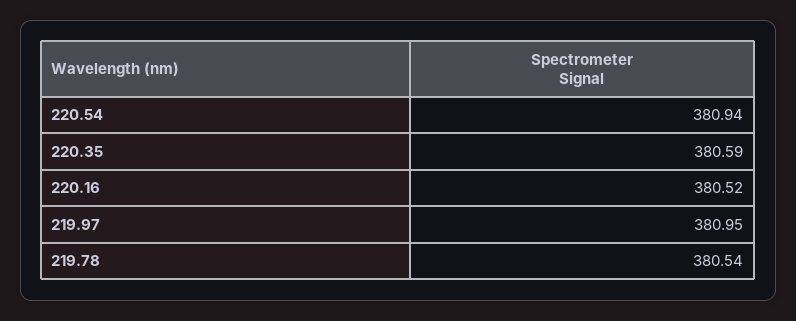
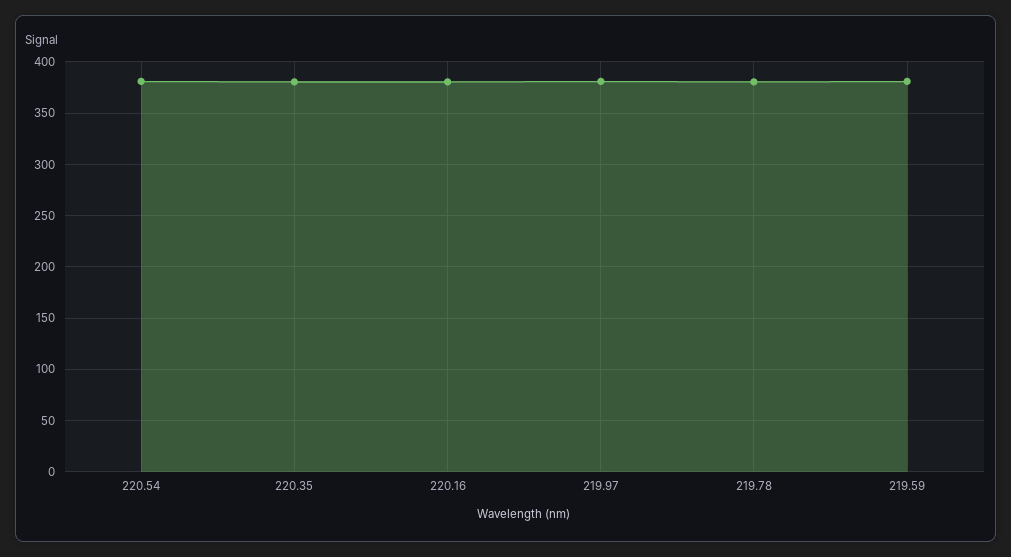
219.59: none -> 380

